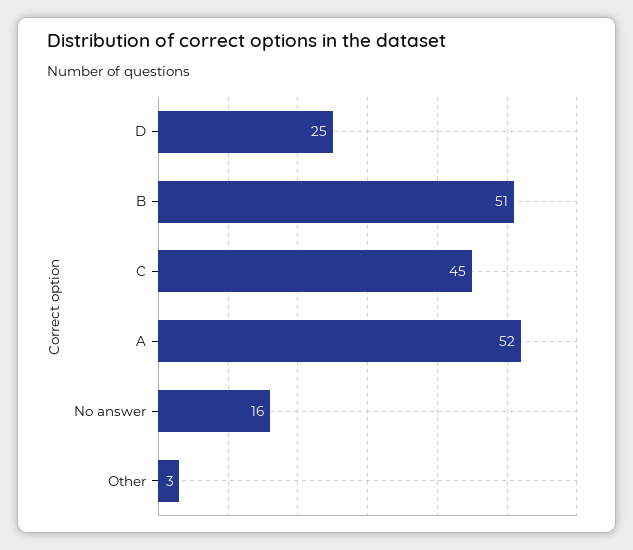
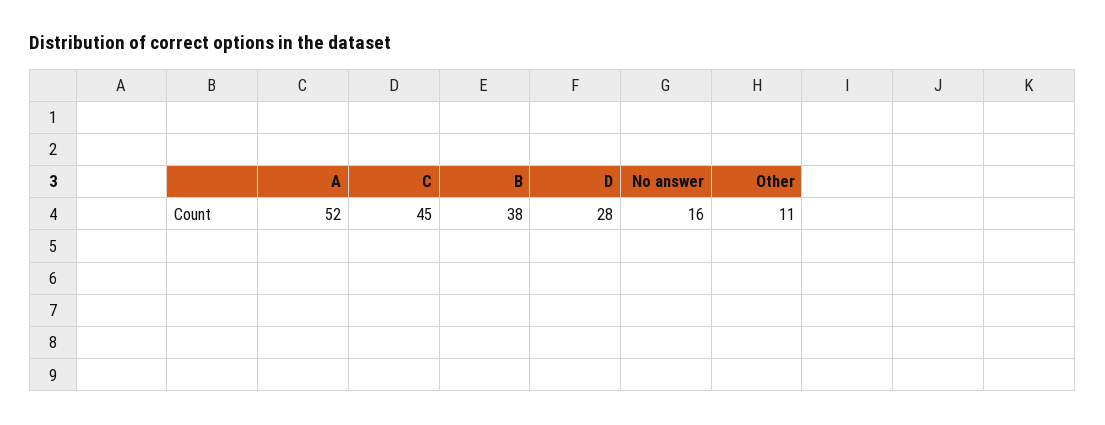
D: 25 -> 28
B: 51 -> 38
Other: 3 -> 11

